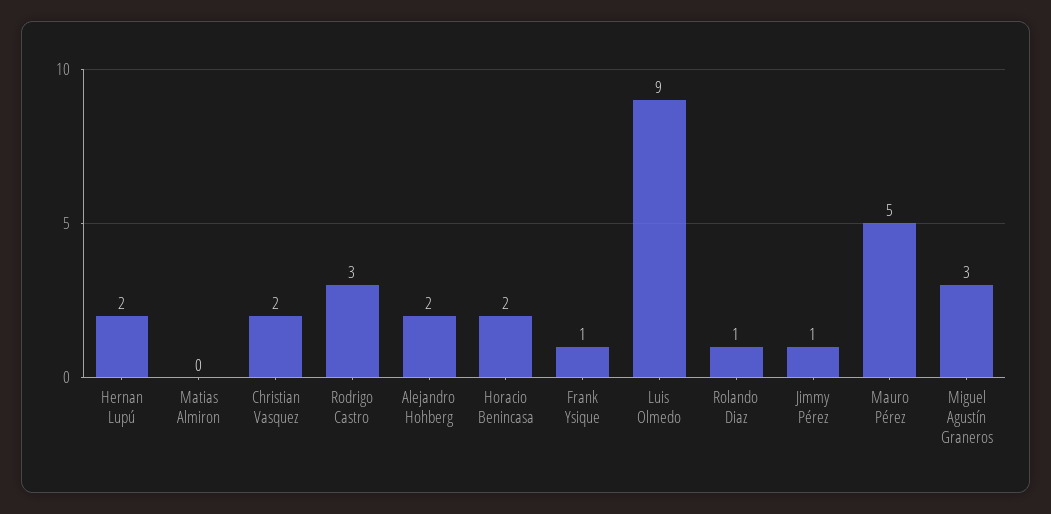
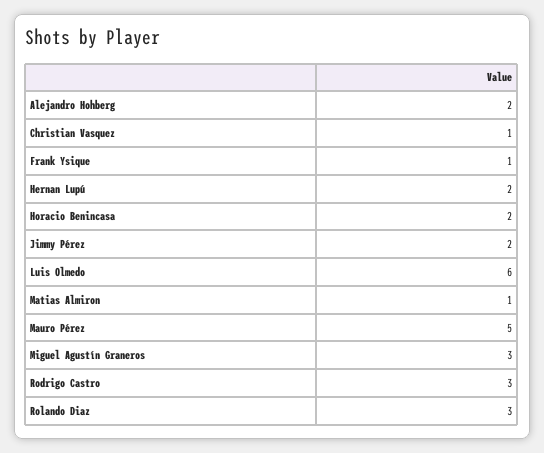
Matias Almiron: 0 -> 1
Christian Vasquez: 2 -> 1
Luis Olmedo: 9 -> 6
Rolando Diaz: 1 -> 3
Jimmy Pérez: 1 -> 2

